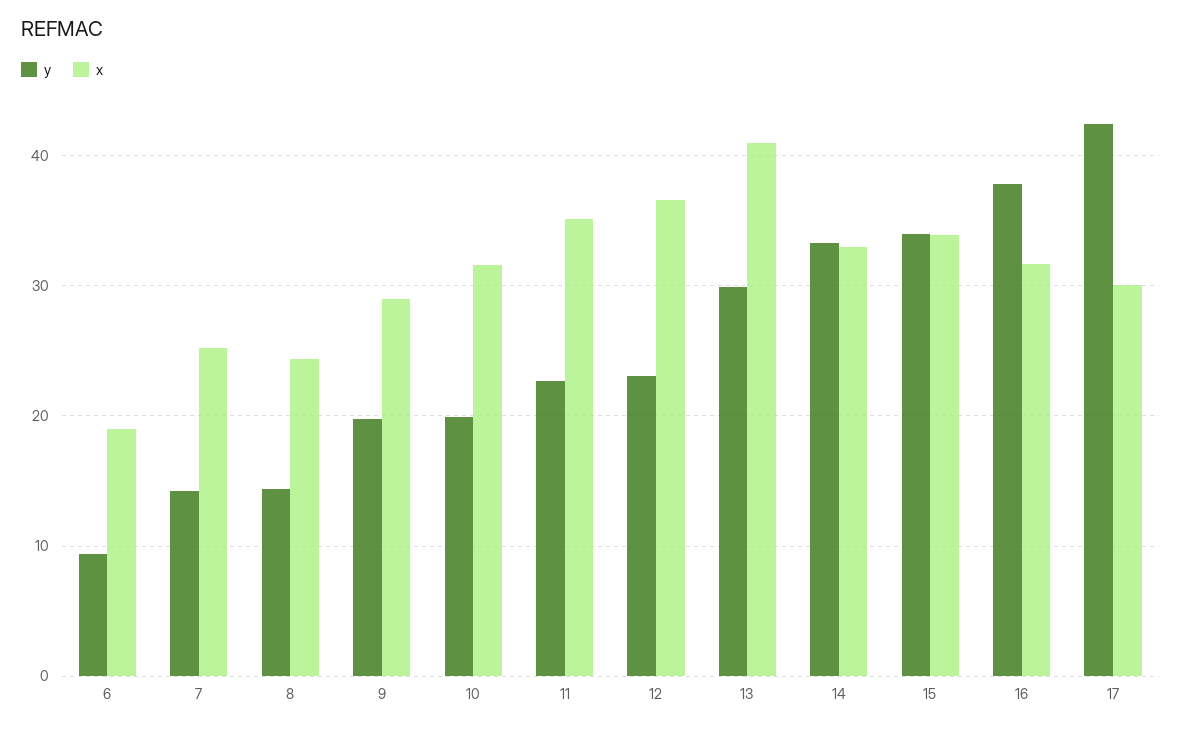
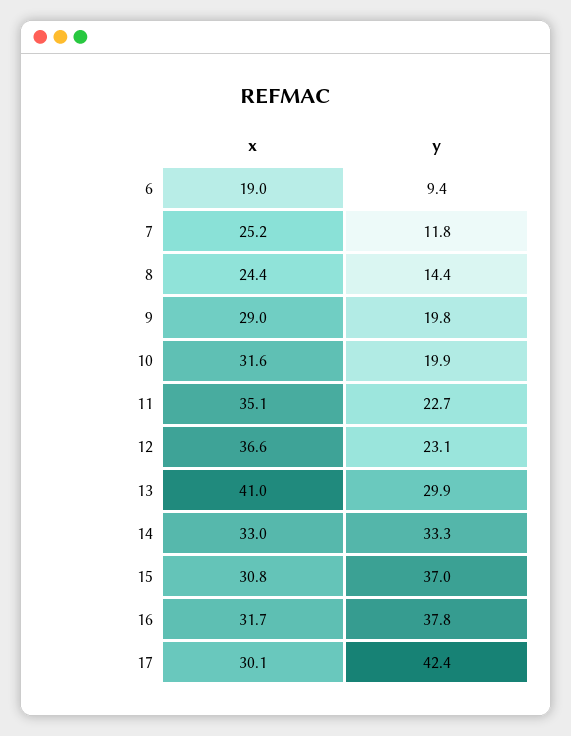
y, 7: 14 -> 11.8
y, 15: 34 -> 37
x, 15: 34 -> 30.8

